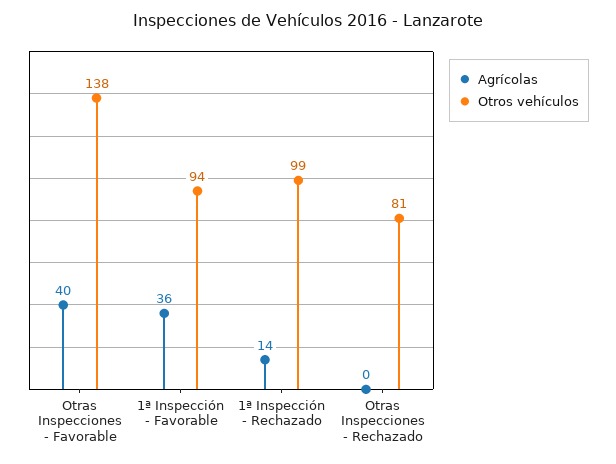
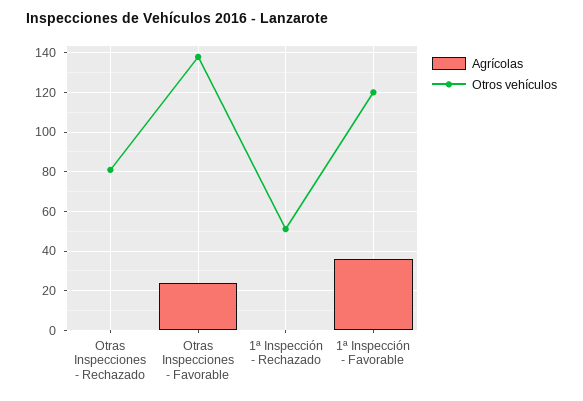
Agrícolas, Otras Inspecciones - Favorable: 40 -> 25
Otros vehículos, 1ª Inspección - Favorable: 94 -> 120
Agrícolas, 1ª Inspección - Rechazado: 14 -> 0
Otros vehículos, 1ª Inspección - Rechazado: 99 -> 50

